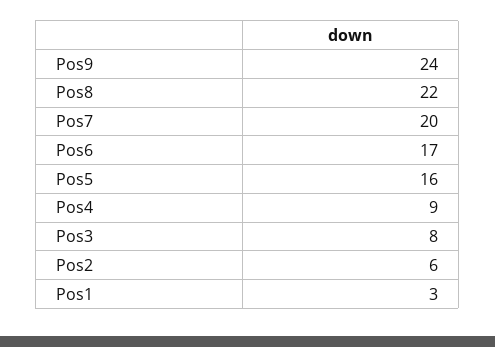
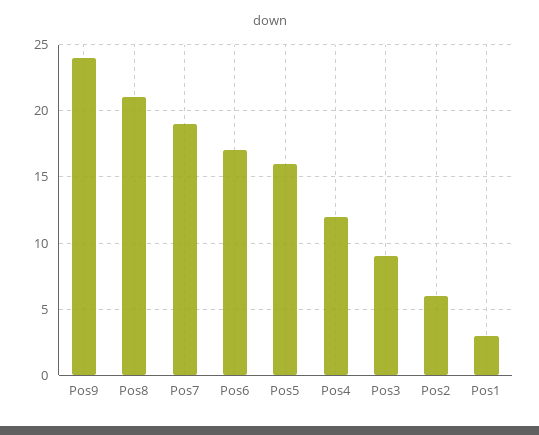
Pos8: 22 -> 21
Pos7: 20 -> 19
Pos4: 9 -> 12
Pos3: 8 -> 9

